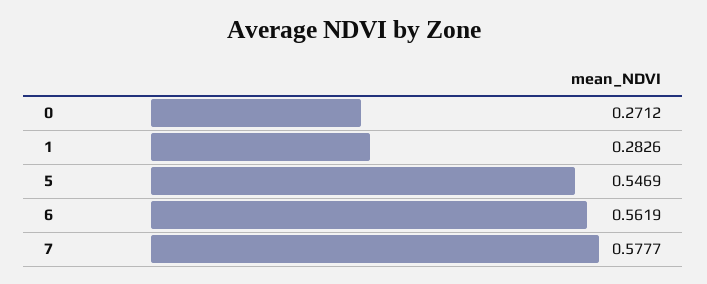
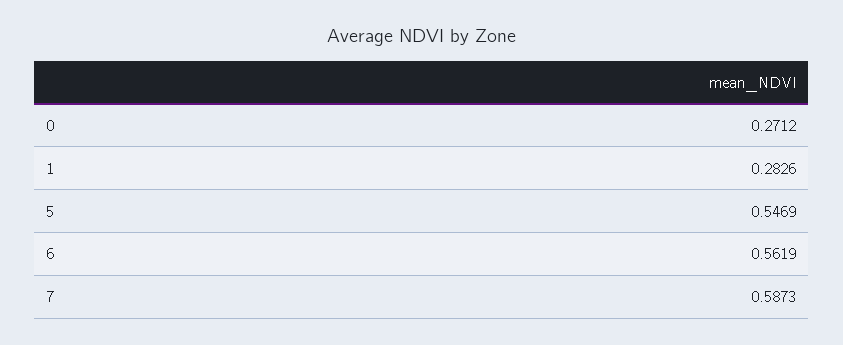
7: 0.5777 -> 0.5873

